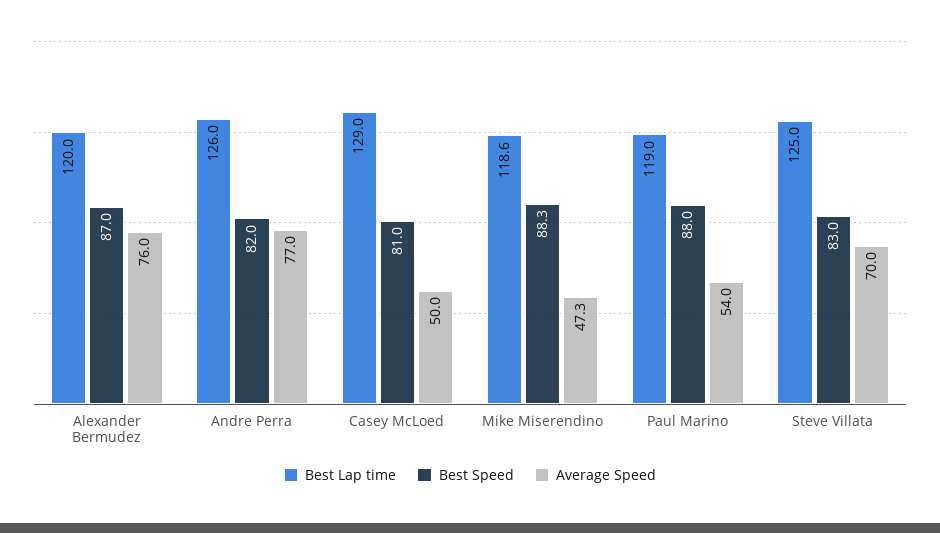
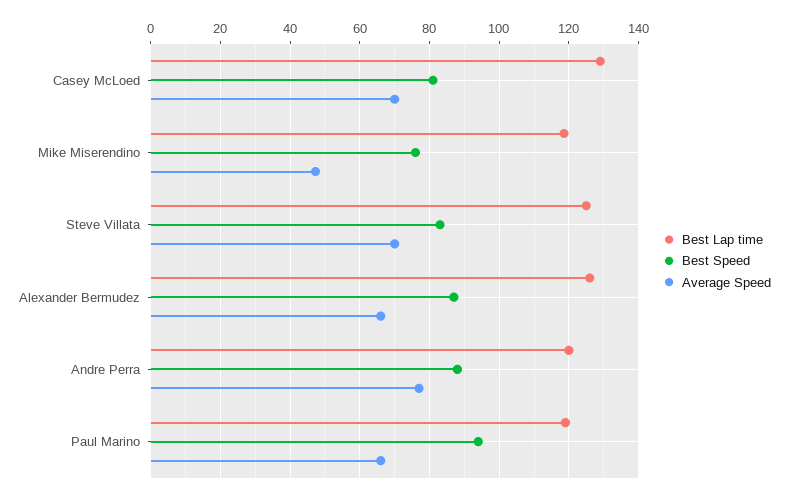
Best Lap time, Alexander Bermudez: 120 -> 126
Average Speed, Alexander Bermudez: 76 -> 66
Best Lap time, Andre Perra: 126 -> 120
Best Speed, Andre Perra: 82 -> 88
Average Speed, Casey McLoed: 50 -> 70
Best Speed, Mike Miserendino: 88.3 -> 76
Best Speed, Paul Marino: 88 -> 94
Average Speed, Paul Marino: 54 -> 66

